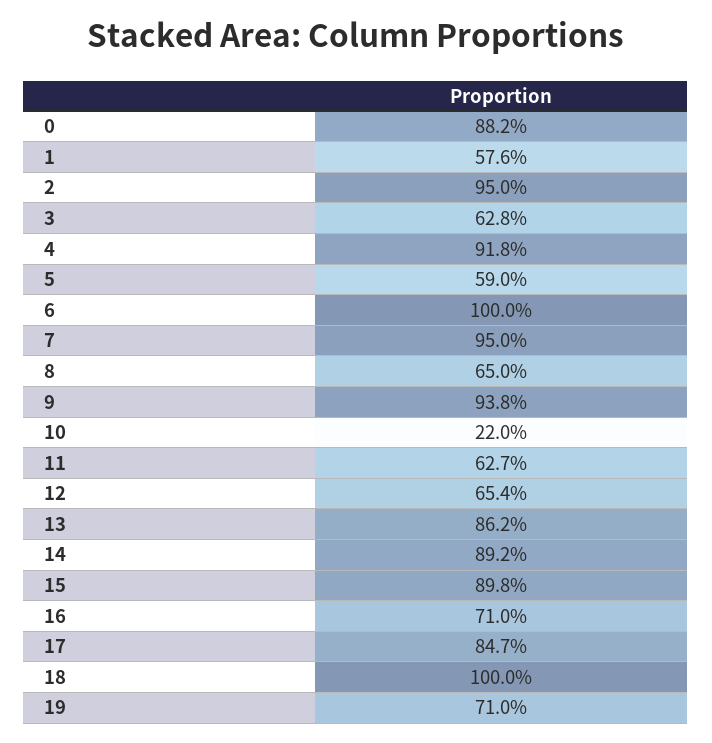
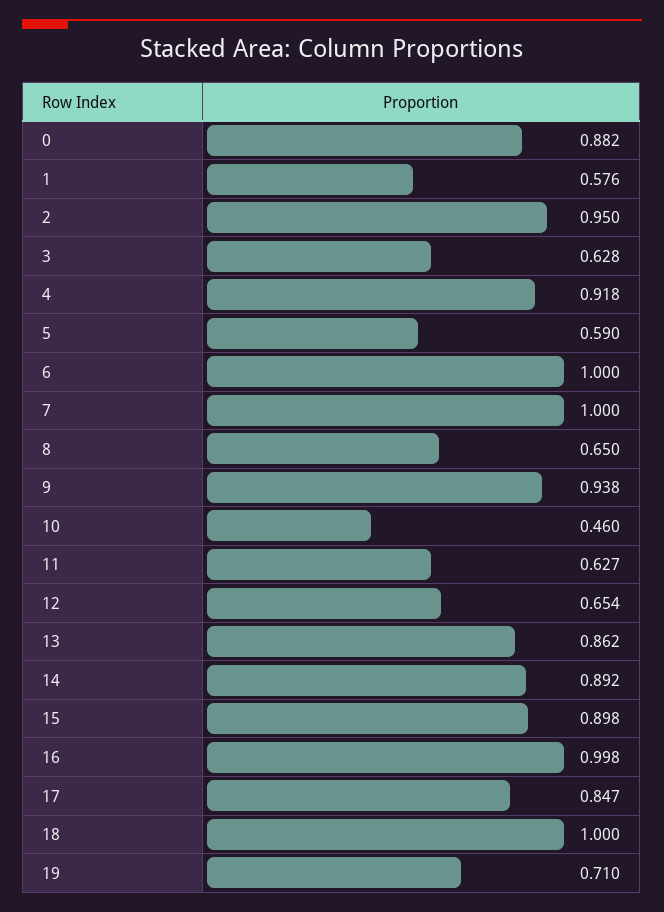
7: 0.95 -> 1
10: 0.22 -> 0.46
16: 0.71 -> 0.998

